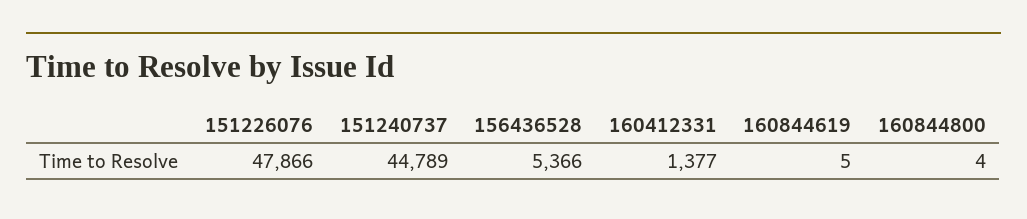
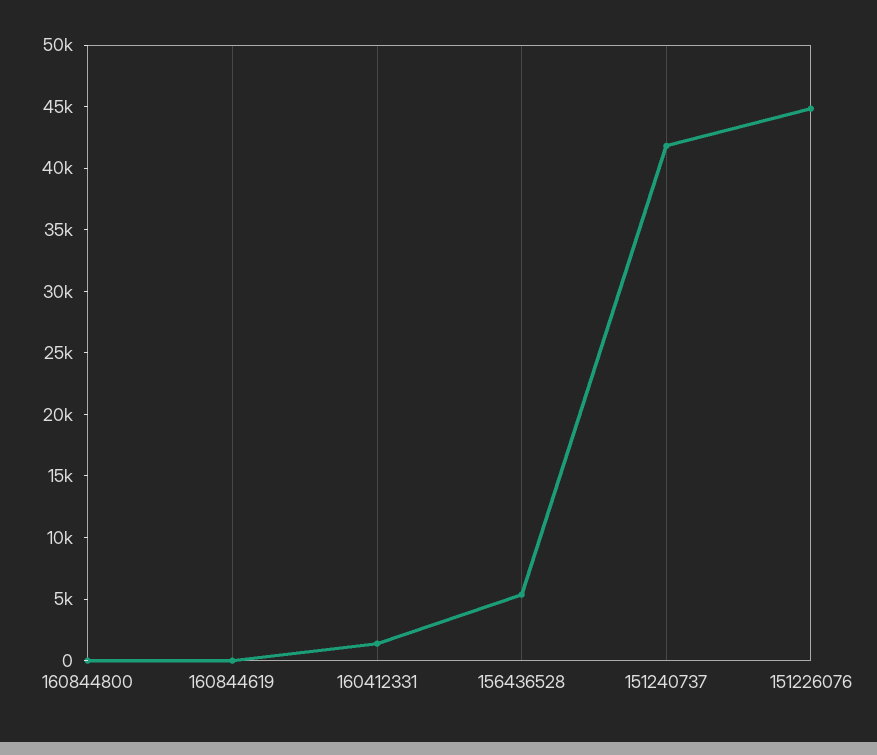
151226076: 47866 -> 45000
151240737: 44789 -> 42000

